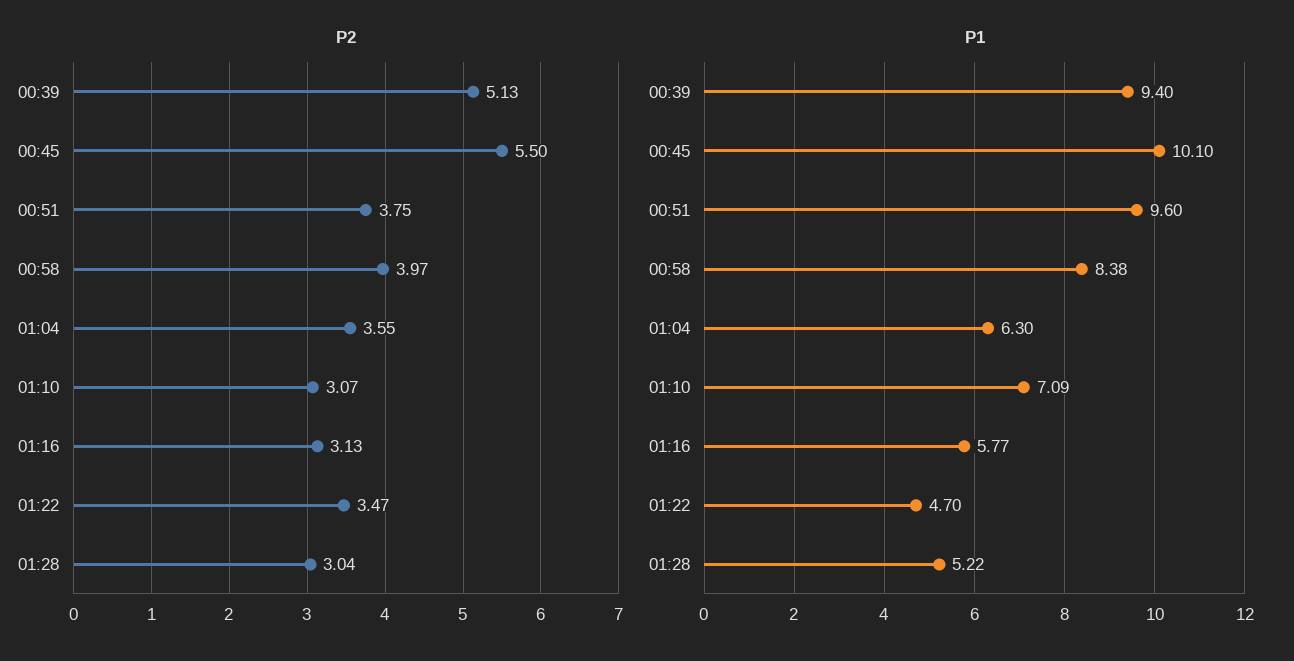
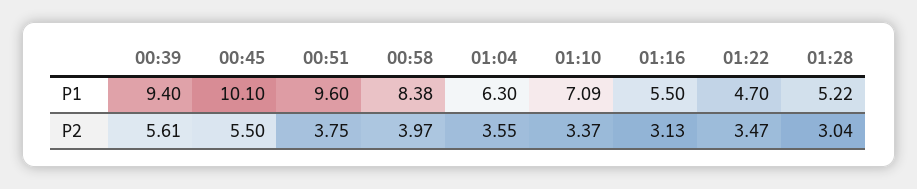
P2, 00:39: 5.13 -> 5.61
P2, 01:10: 3.07 -> 3.37
P1, 01:16: 5.77 -> 5.5

